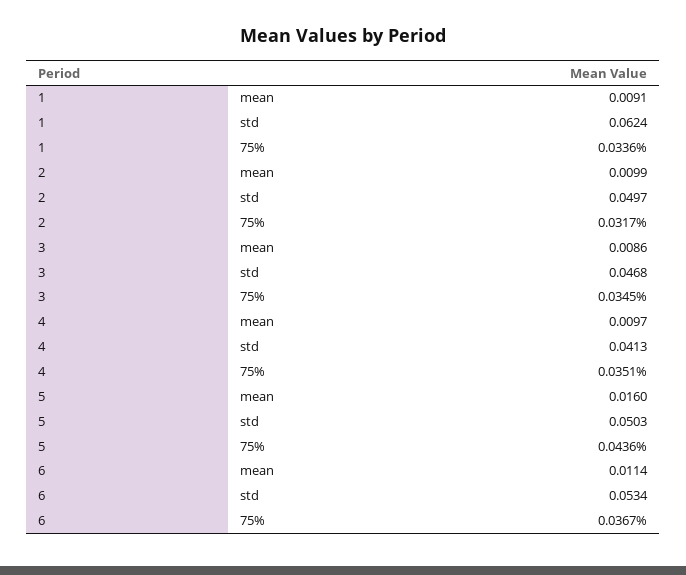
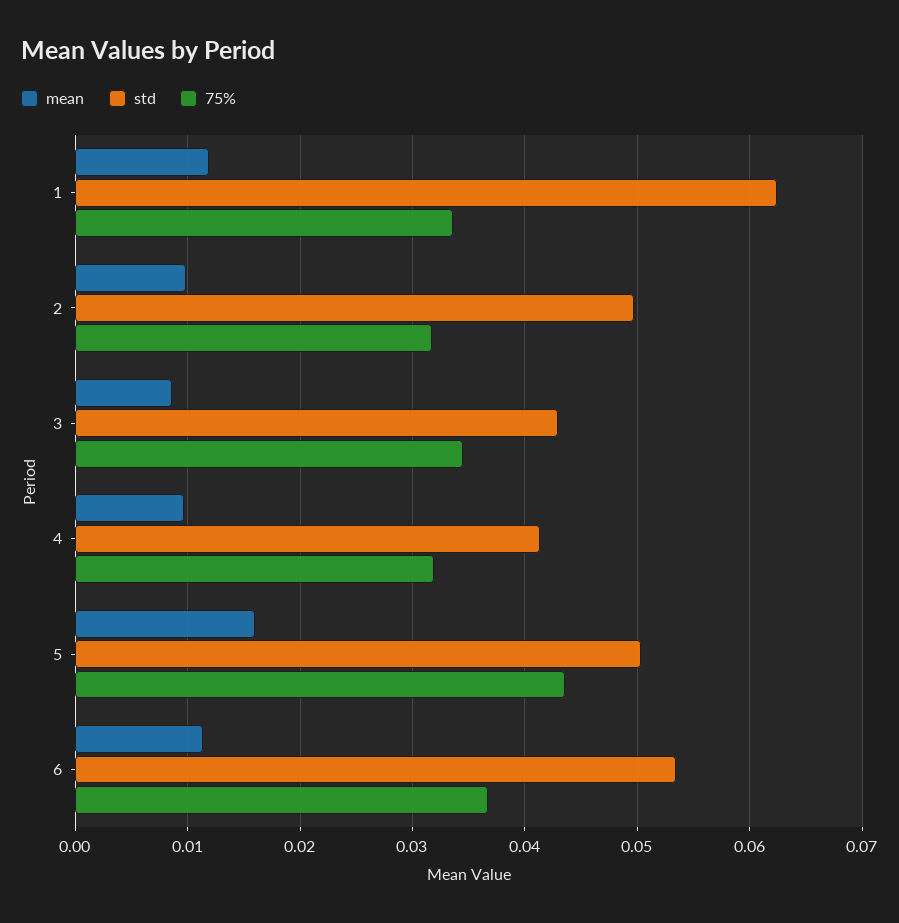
mean, 1: 0.0091 -> 0.012
std, 3: 0.0468 -> 0.043
75%, 4: 0.0351 -> 0.032

